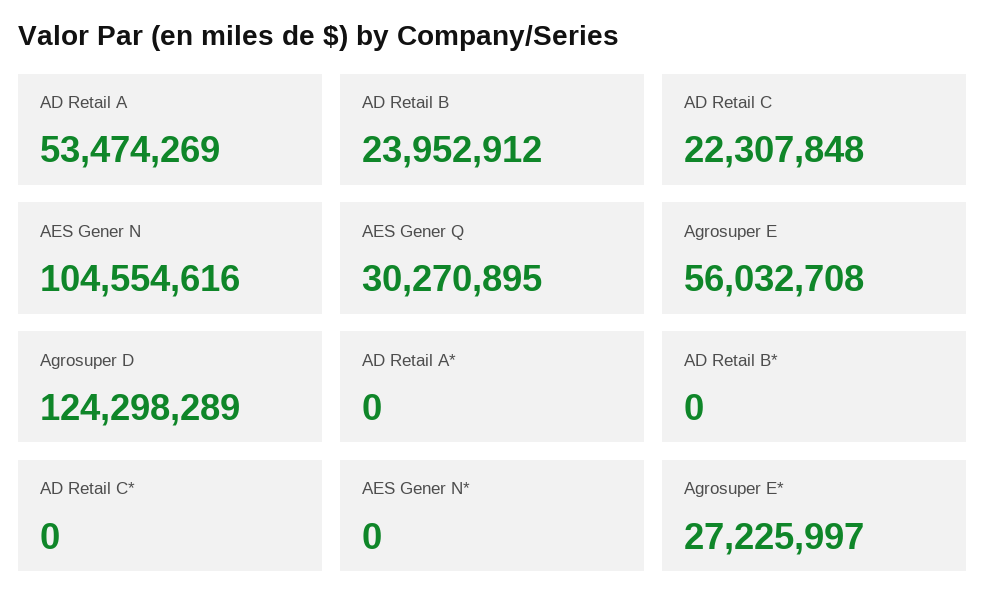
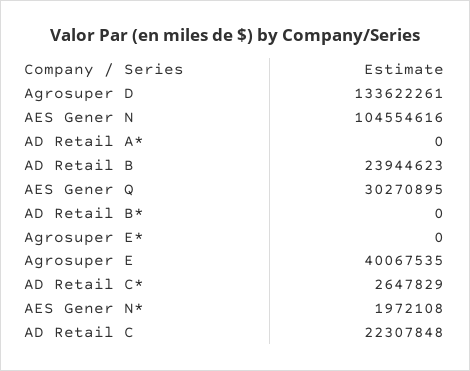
AD Retail A: 53474269 -> none
AD Retail B: 23952912 -> 23944623
Agrosuper E: 56032708 -> 40067535
Agrosuper D: 124298289 -> 133622261
AD Retail C*: 0 -> 2647829
AES Gener N*: 0 -> 1972108
Agrosuper E*: 27225997 -> 0

